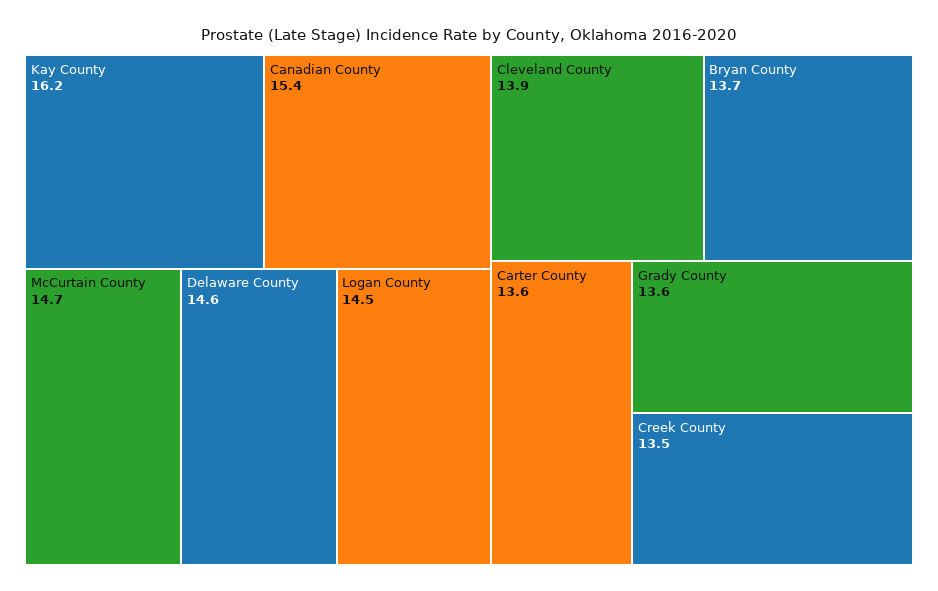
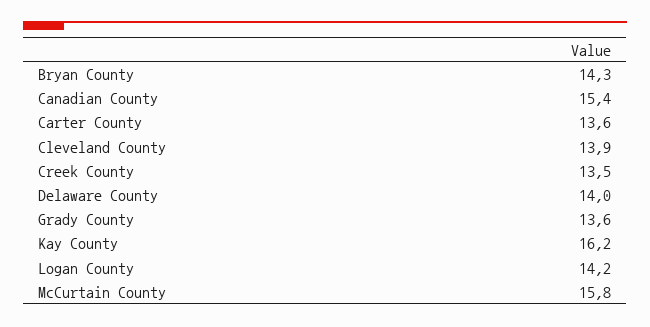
McCurtain County: 14.7 -> 15.8
Delaware County: 14.6 -> 14
Logan County: 14.5 -> 14.2
Bryan County: 13.7 -> 14.3

